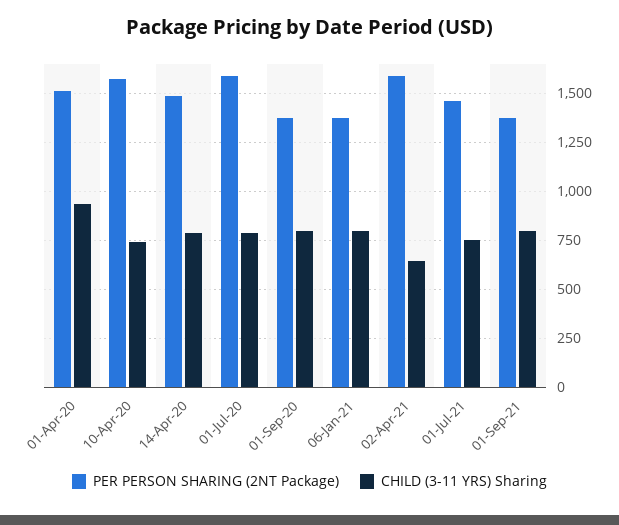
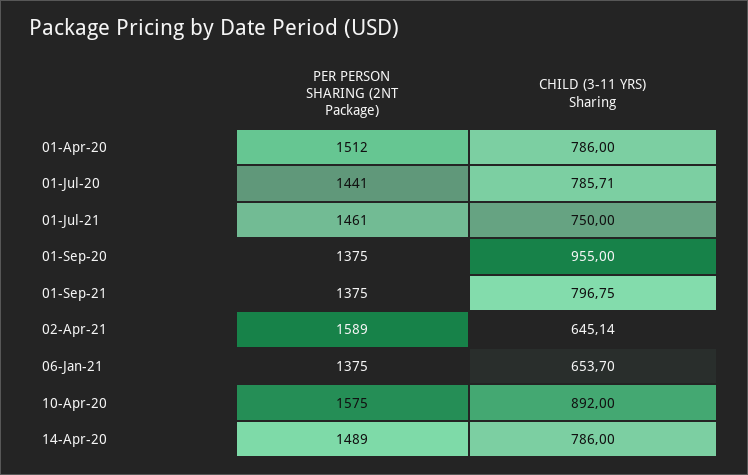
CHILD (3-11 YRS) Sharing, 01-Apr-20: 950 -> 786
CHILD (3-11 YRS) Sharing, 10-Apr-20: 750 -> 892
PER PERSON SHARING (2NT Package), 01-Jul-20: 1600 -> 1441
CHILD (3-11 YRS) Sharing, 01-Sep-20: 800 -> 955
CHILD (3-11 YRS) Sharing, 06-Jan-21: 800 -> 653.7

